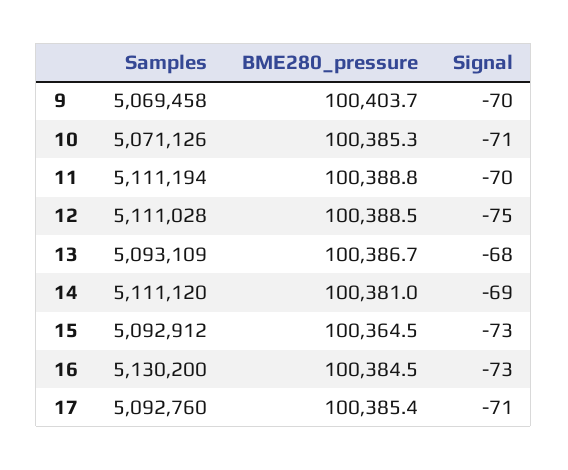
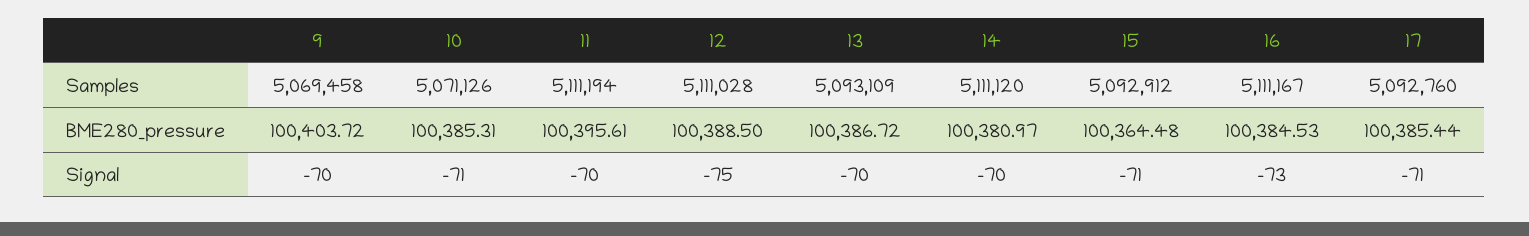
BME280_pressure, 11: 100388.8 -> 100395.61
Signal, 13: -68 -> -70
Signal, 14: -69 -> -70
Signal, 15: -73 -> -71
Samples, 16: 5130200 -> 5111167

